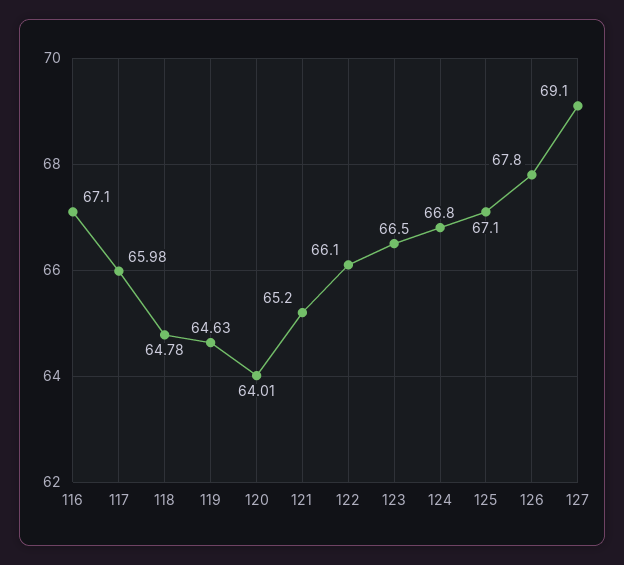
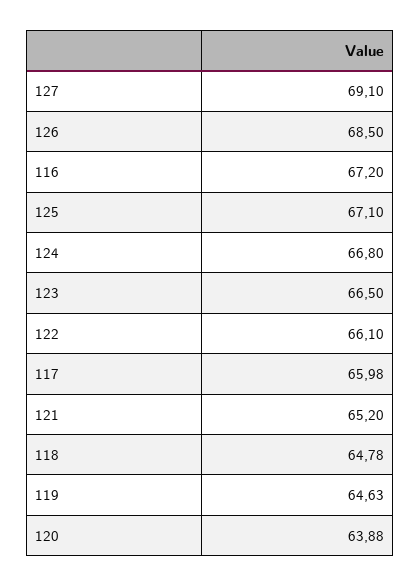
116: 67.1 -> 67.2
120: 64.01 -> 63.88
126: 67.8 -> 68.5

